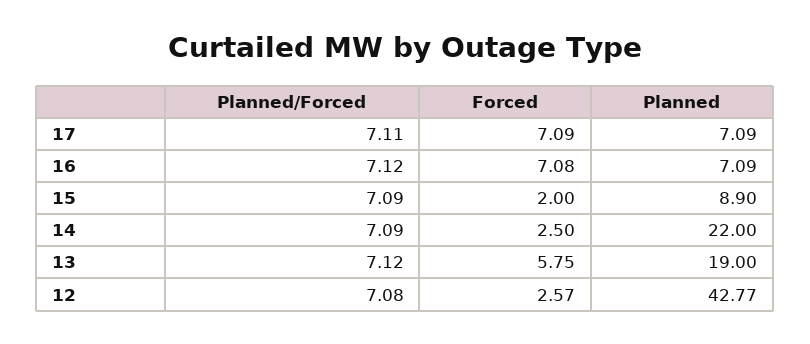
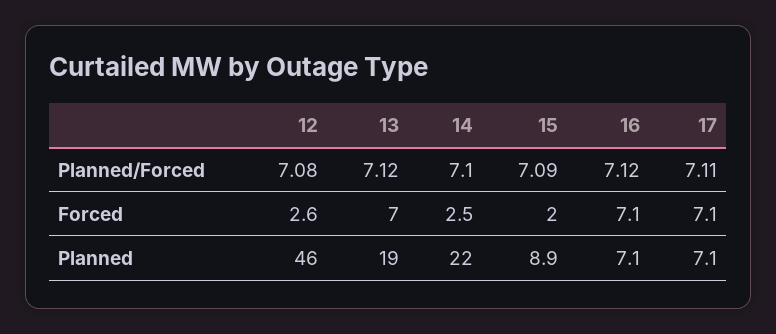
Planned/Forced, 14: 7.09 -> 7.1
Forced, 13: 5.75 -> 7
Planned, 12: 42.77 -> 46

